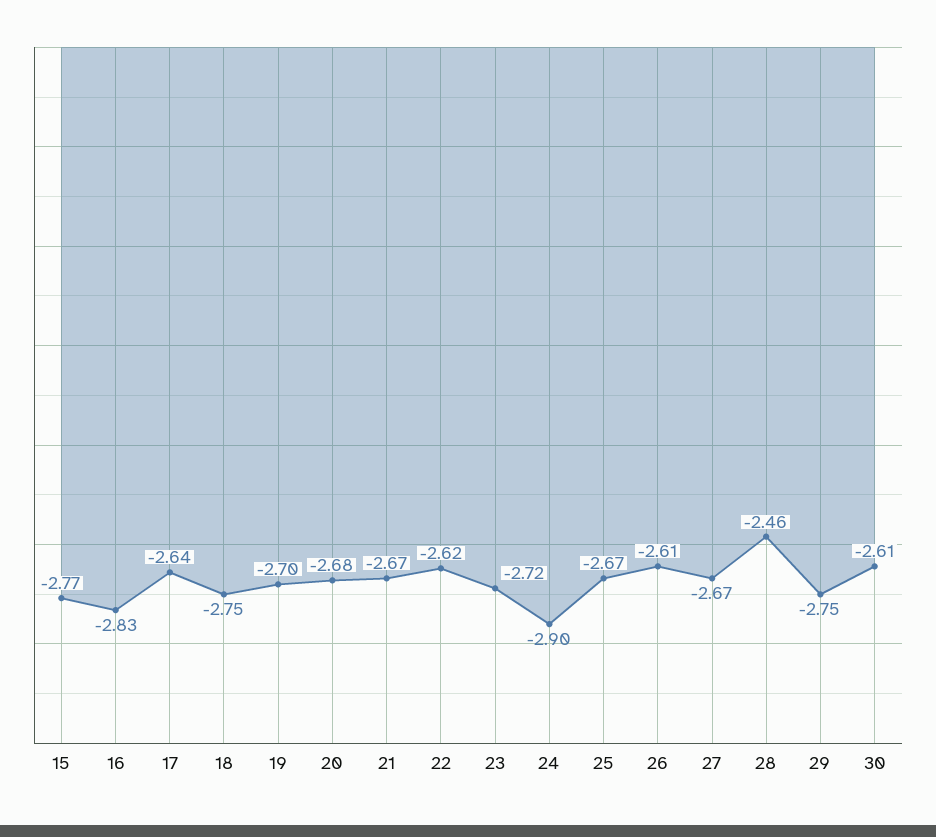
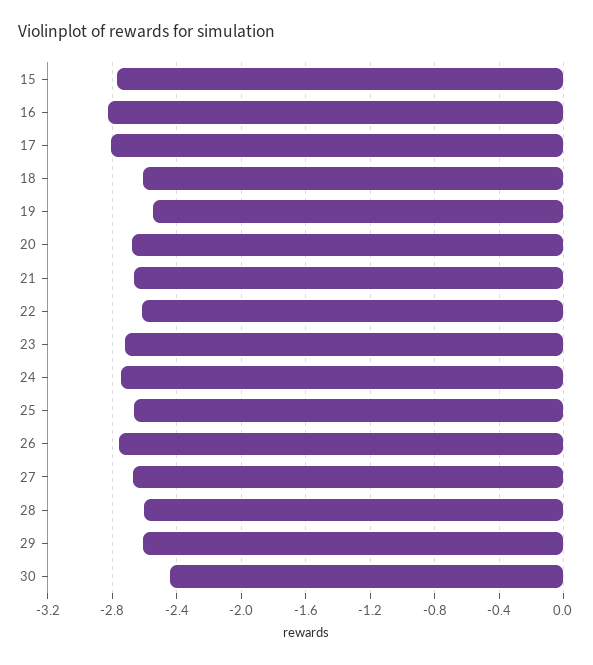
17: -2.64 -> -2.8
18: -2.75 -> -2.6
19: -2.7 -> -2.55
24: -2.9 -> -2.75
26: -2.61 -> -2.75
28: -2.46 -> -2.6
29: -2.75 -> -2.6
30: -2.61 -> -2.45

